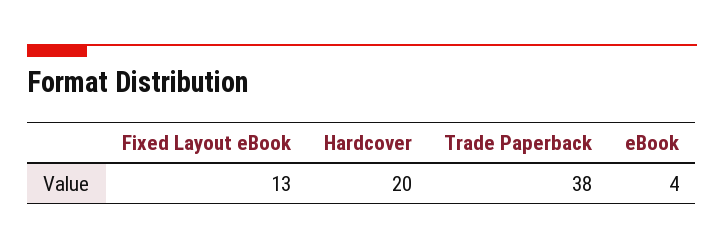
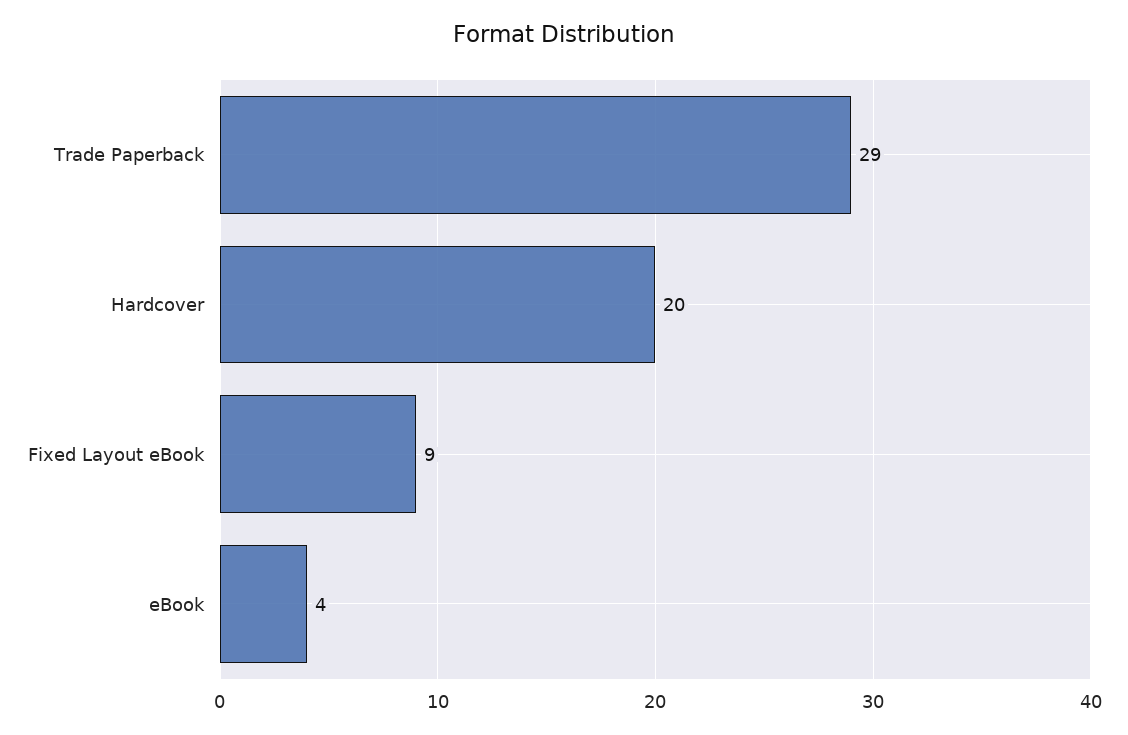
Fixed Layout eBook: 13 -> 9
Trade Paperback: 38 -> 29

